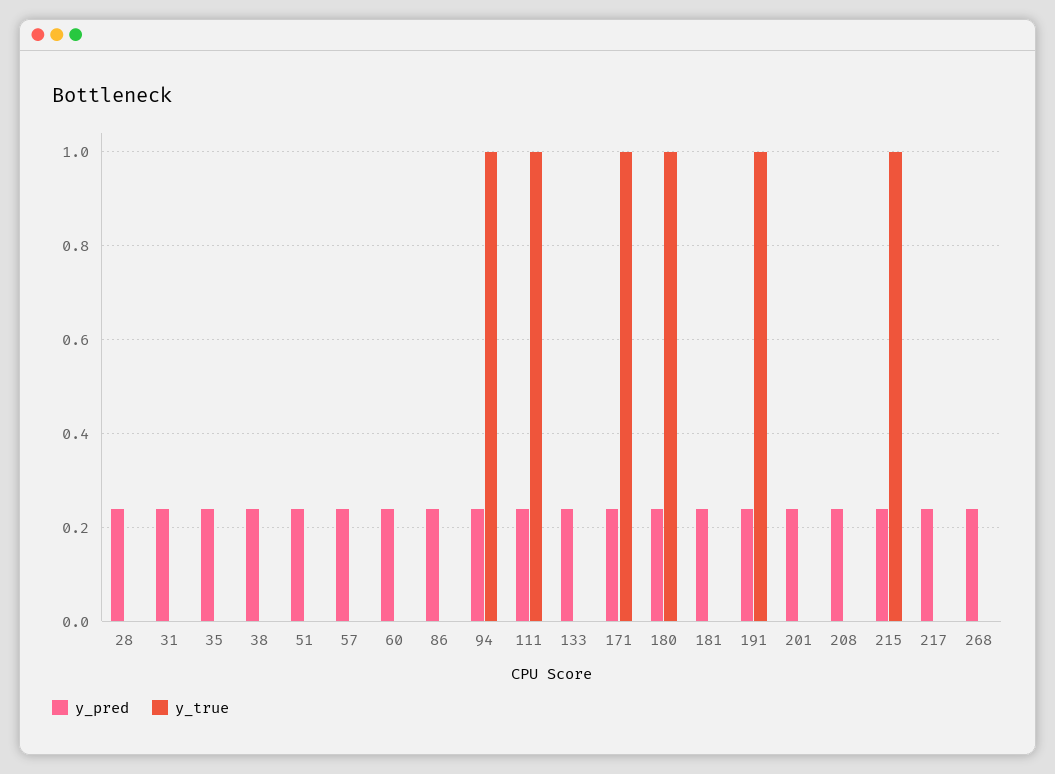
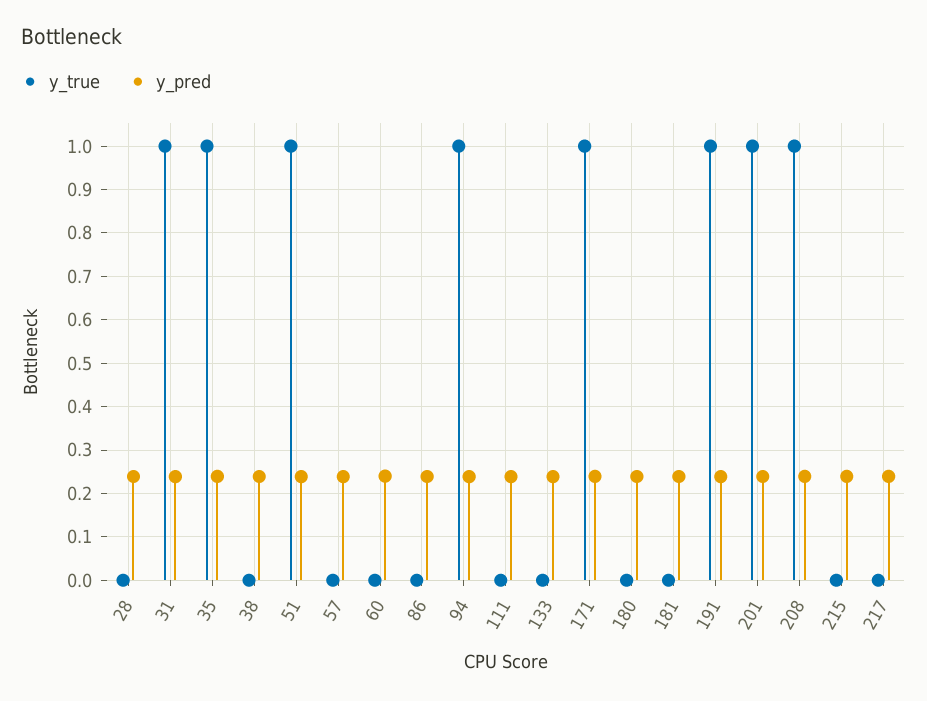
y_true, 31: 0 -> 1
y_true, 35: 0 -> 1
y_true, 51: 0 -> 1
y_true, 111: 1 -> 0
y_true, 180: 1 -> 0
y_true, 201: 0 -> 1
y_true, 208: 0 -> 1
y_true, 215: 1 -> 0
y_pred, 268: 0.24 -> none
y_true, 268: 0 -> none

